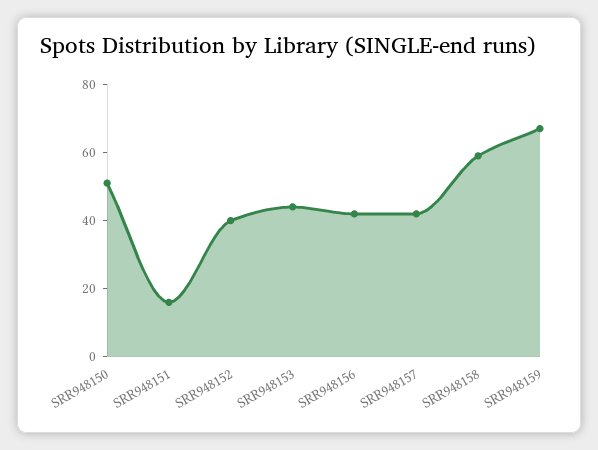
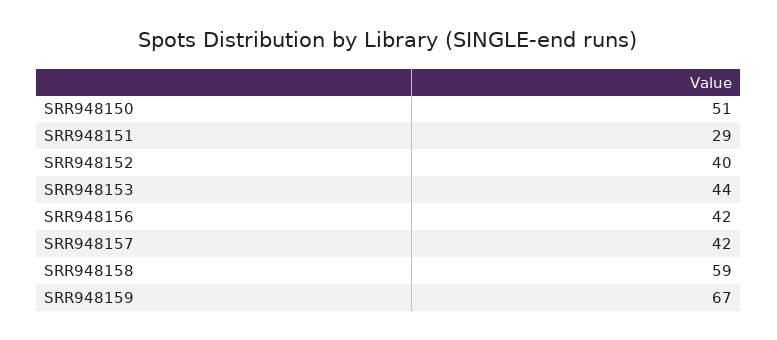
SRR948151: 15 -> 29

